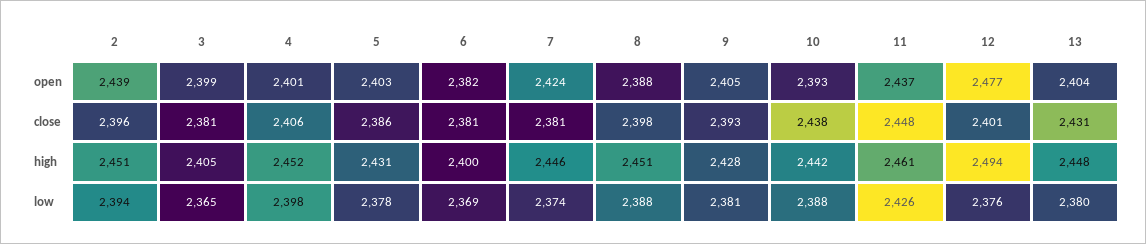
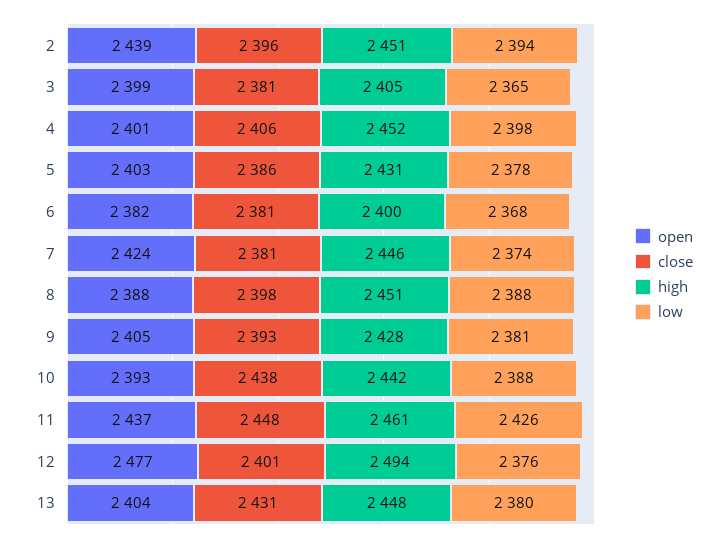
low, 6: 2369 -> 2368

